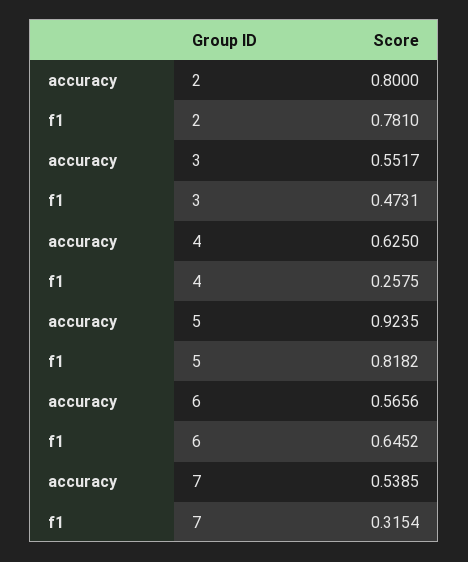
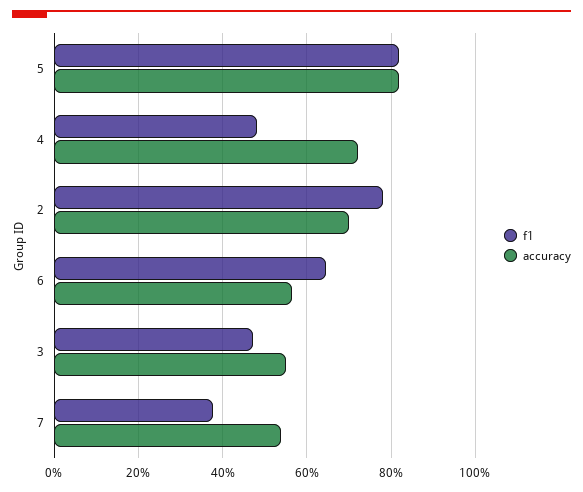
accuracy, 2: 0.8 -> 0.7
accuracy, 4: 0.625 -> 0.72
f1, 4: 0.2575 -> 0.48
accuracy, 5: 0.9235 -> 0.82
f1, 7: 0.3154 -> 0.38

